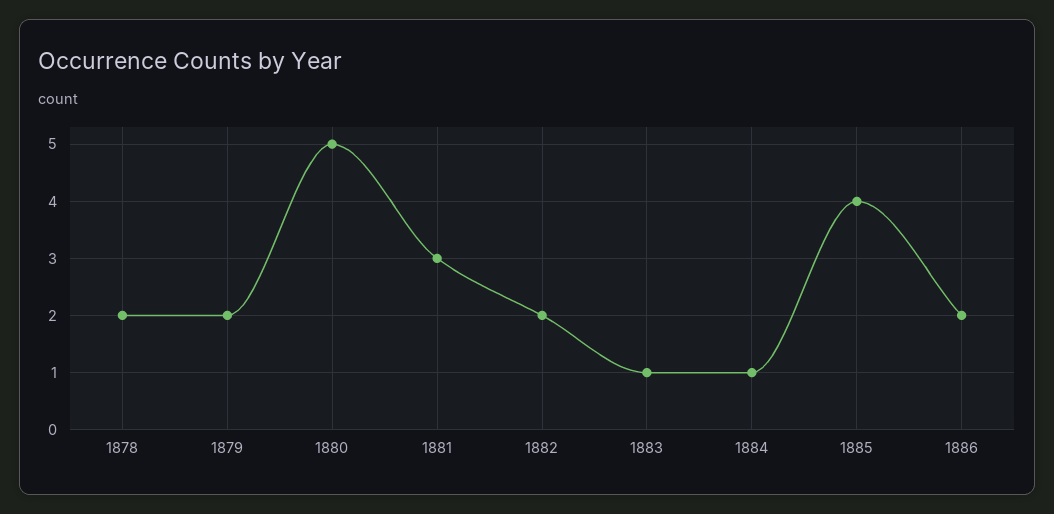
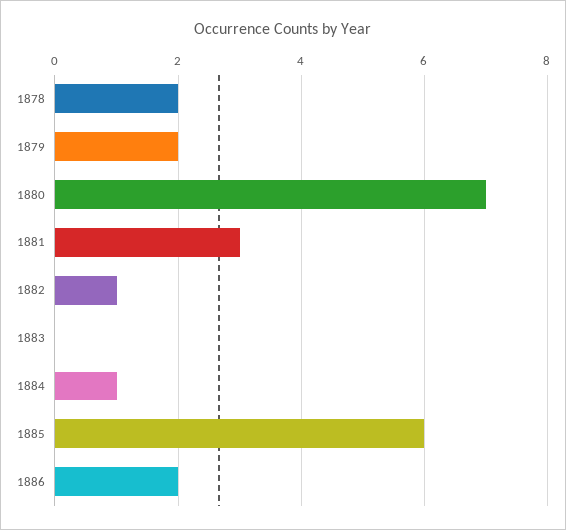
1880: 5 -> 7
1882: 2 -> 1
1883: 1 -> 0
1885: 4 -> 6

